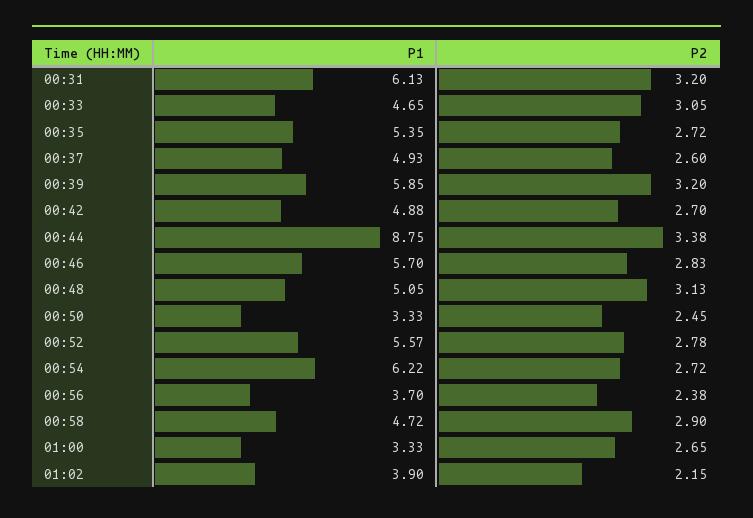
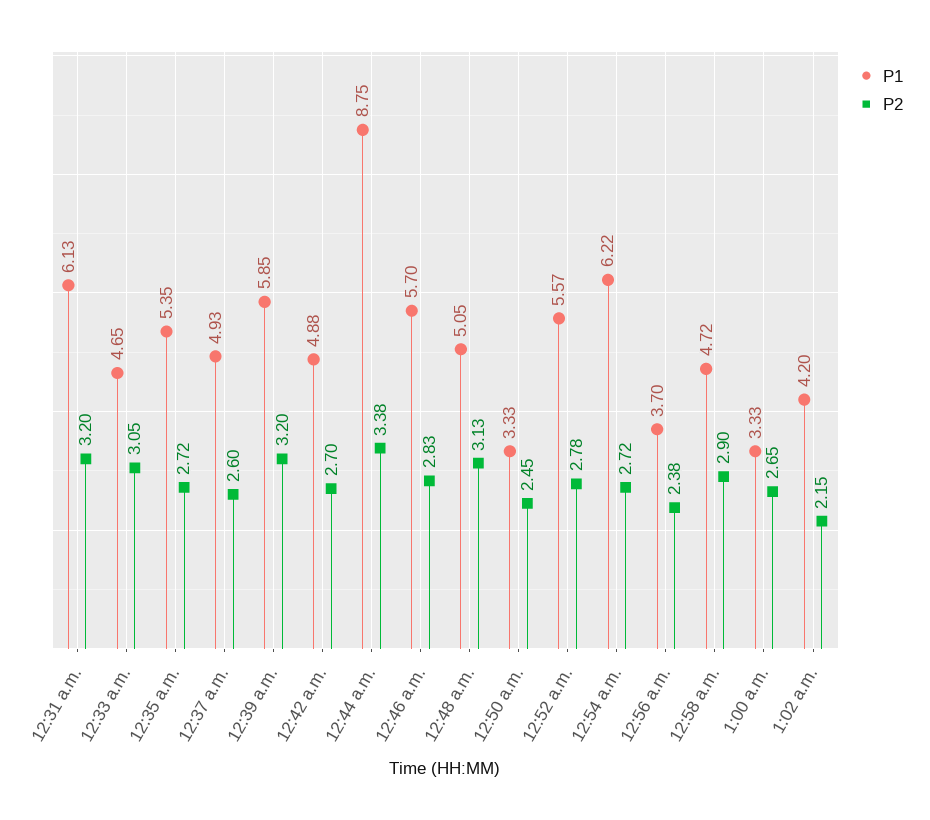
P1, 01:02: 3.9 -> 4.2

